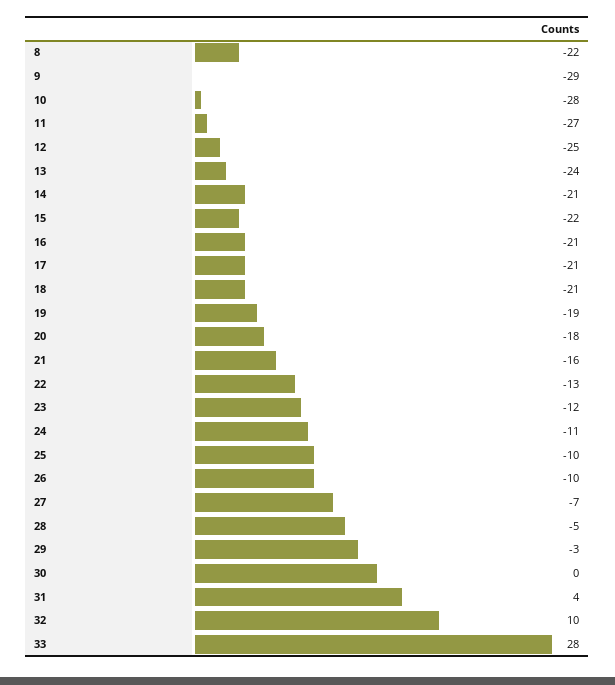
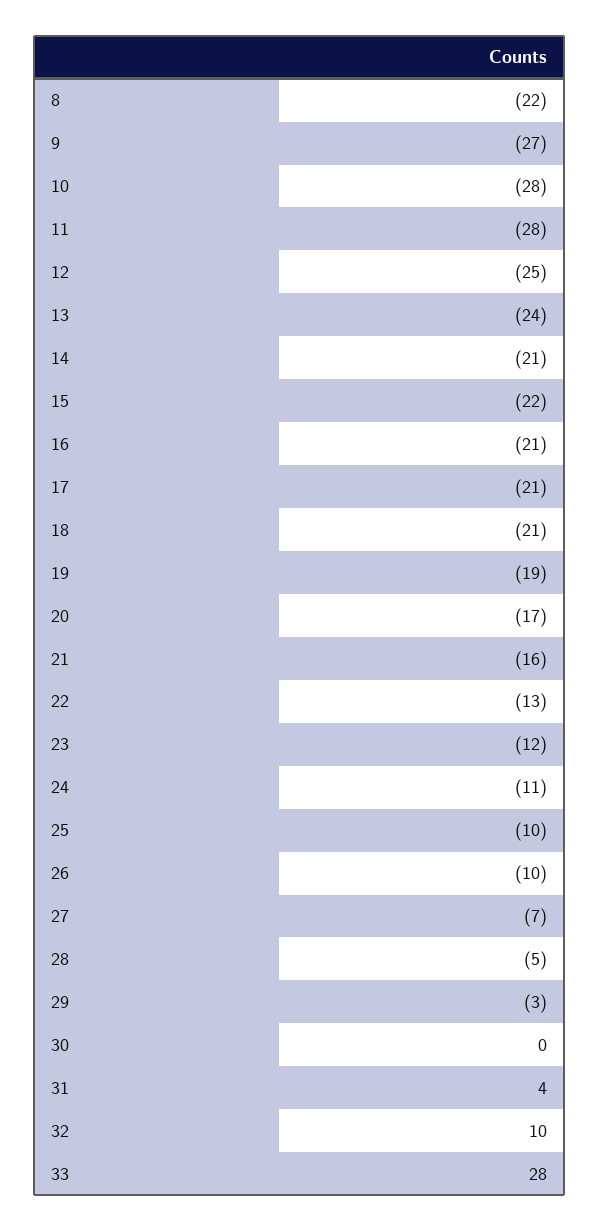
9: -29 -> -27
11: -27 -> -28
20: -18 -> -17

